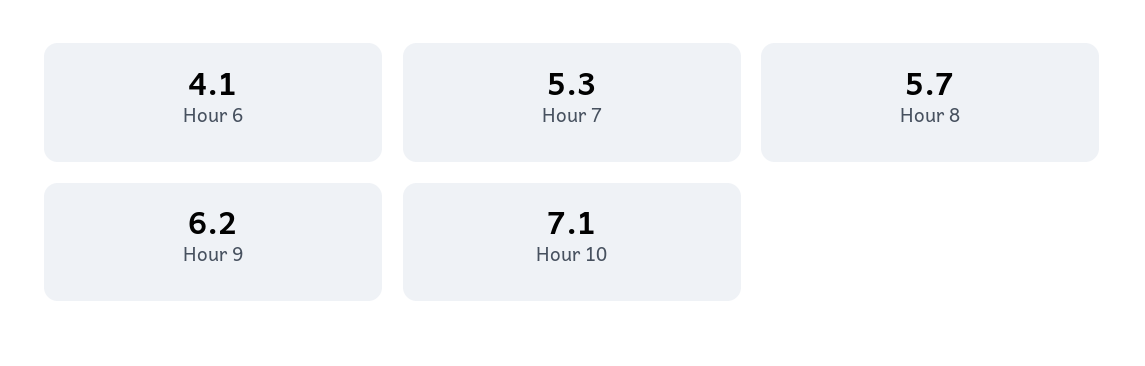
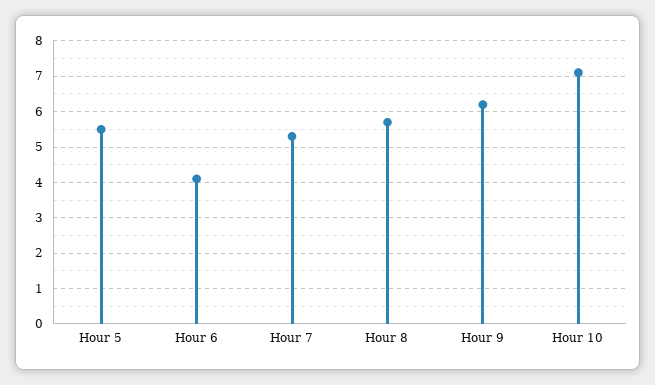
Hour 5: none -> 5.5

